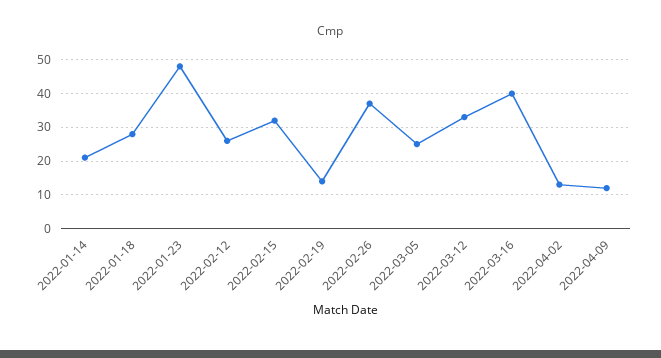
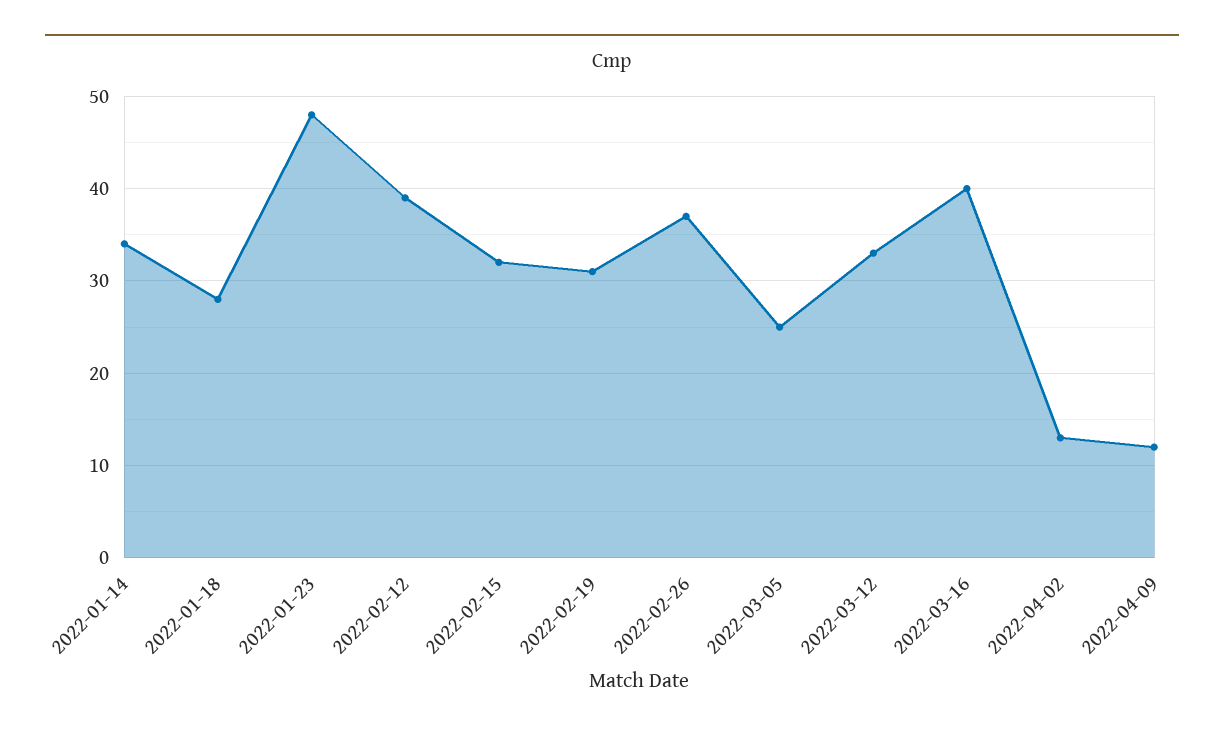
2022-01-14: 20 -> 34
2022-02-12: 25 -> 39
2022-02-19: 15 -> 31

